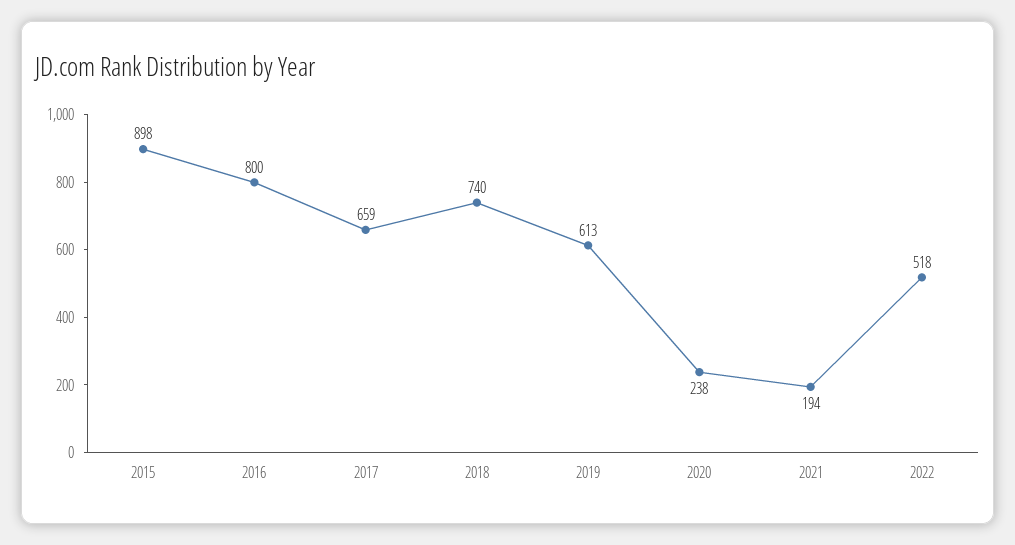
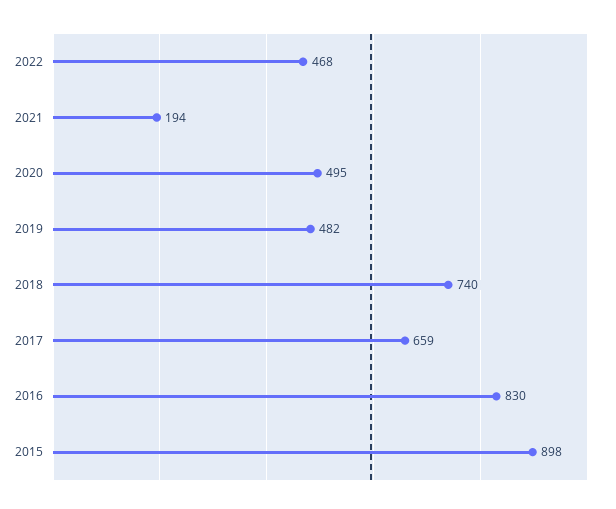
2016: 800 -> 830
2019: 613 -> 482
2020: 238 -> 495
2022: 518 -> 468

